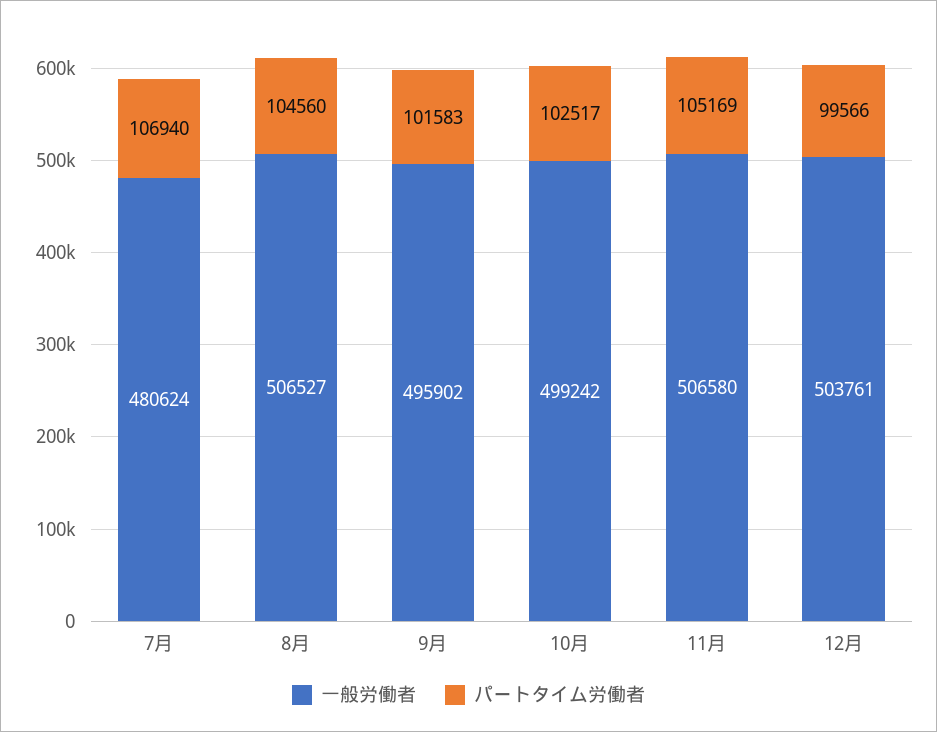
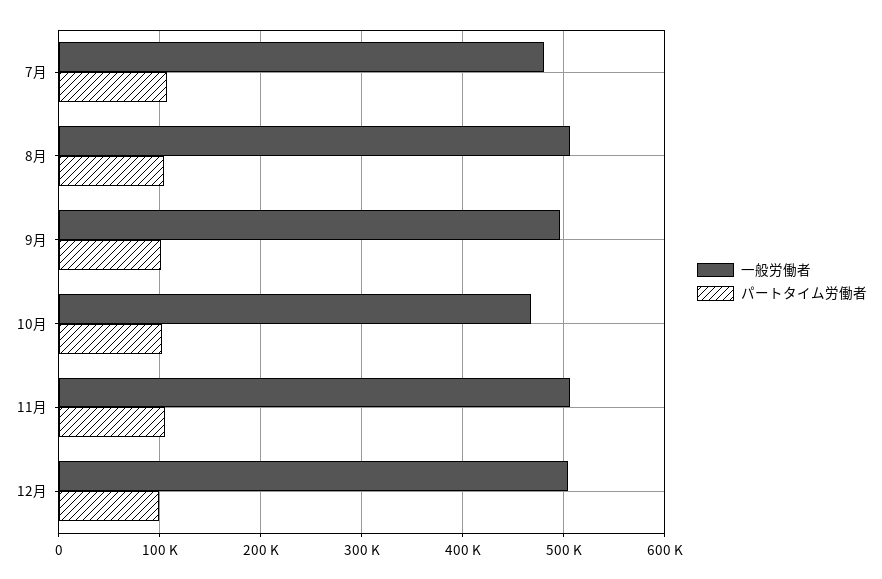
一般労働者, 10月: 499242 -> 470000

